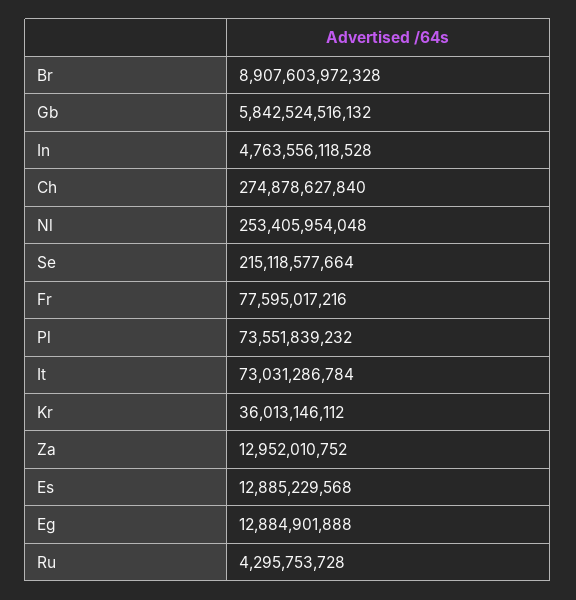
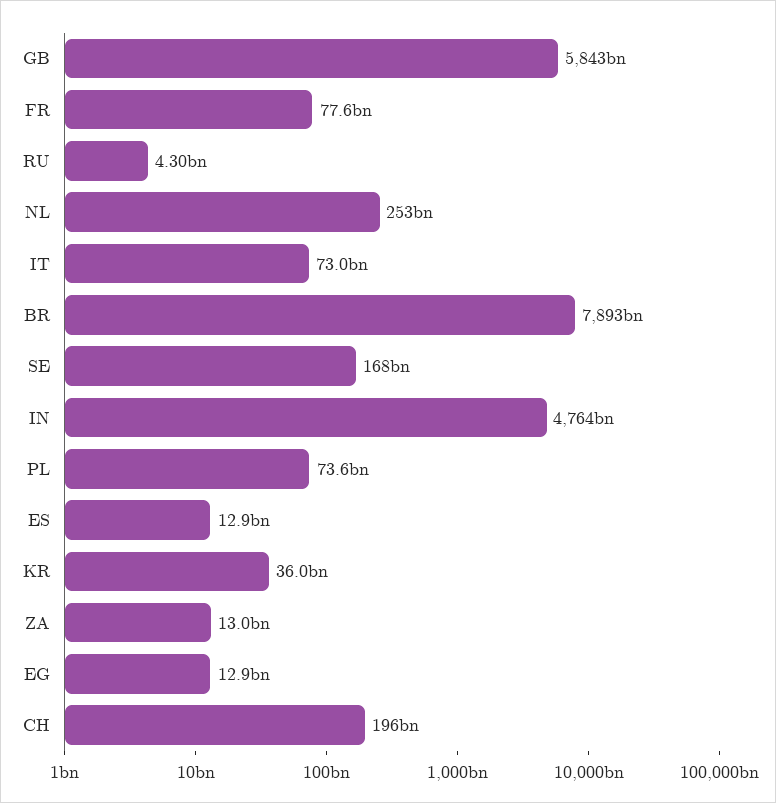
Br: 8907603972328 -> 7893000000000
Ch: 274878627840 -> 196000000000
Se: 215118577664 -> 168000000000

